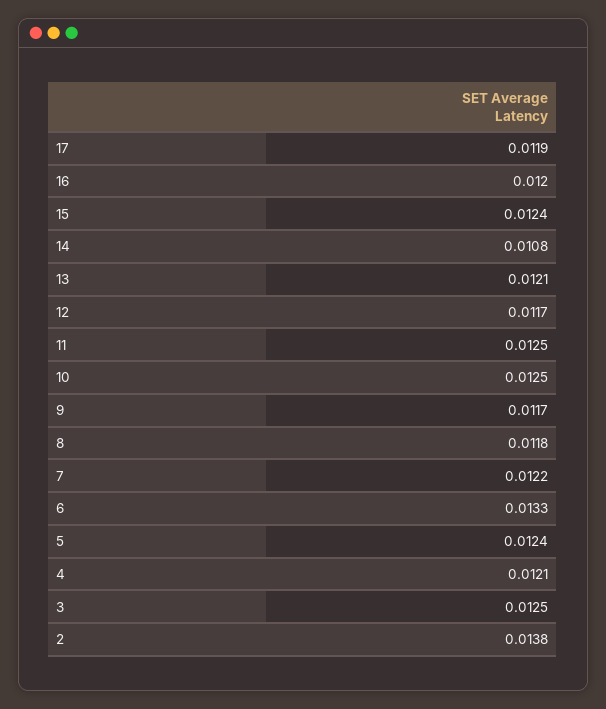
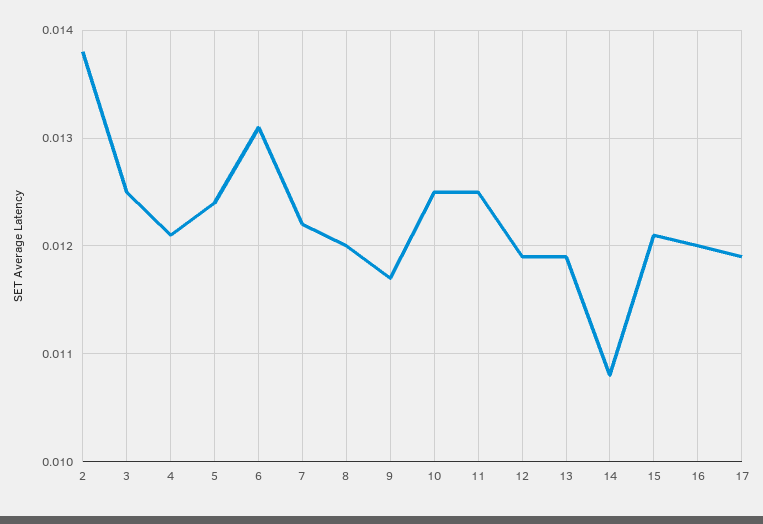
15: 0.0124 -> 0.0121
13: 0.0121 -> 0.0119
12: 0.0117 -> 0.0119
8: 0.0118 -> 0.012
6: 0.0133 -> 0.0131

